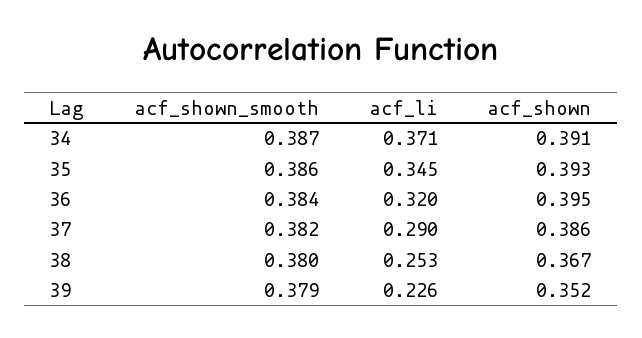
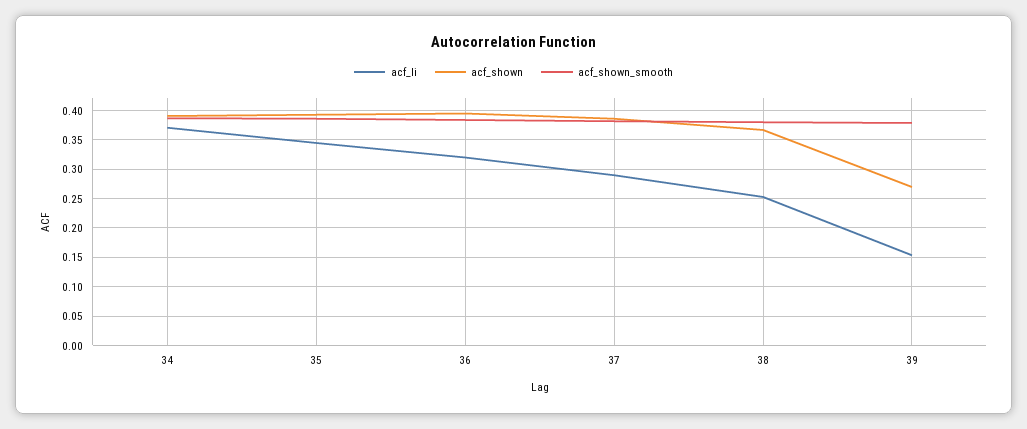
acf_li, 39: 0.226 -> 0.15
acf_shown, 39: 0.352 -> 0.275

